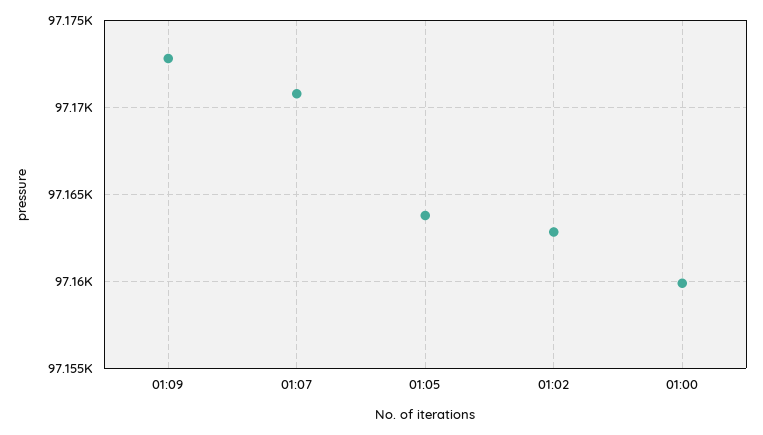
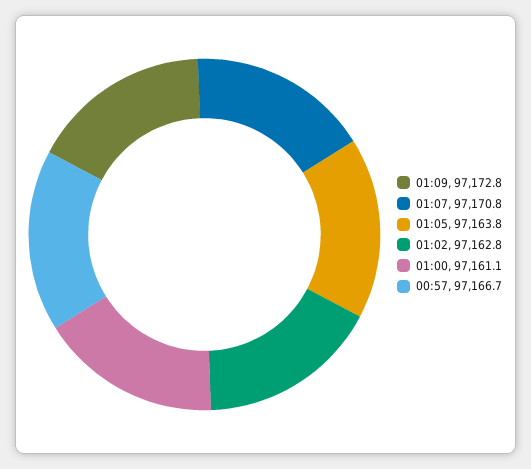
01:00: 97160 -> 97161.1
00:57: none -> 97166.7

